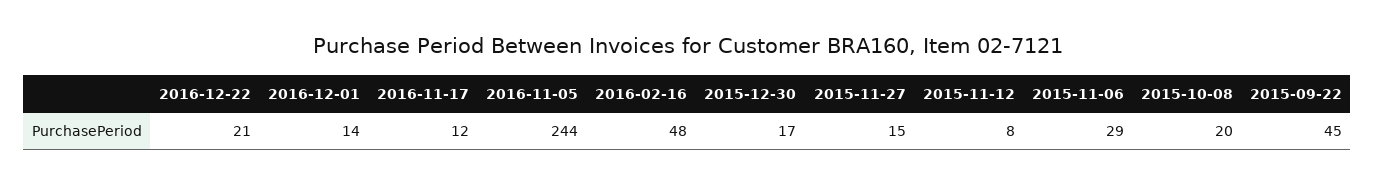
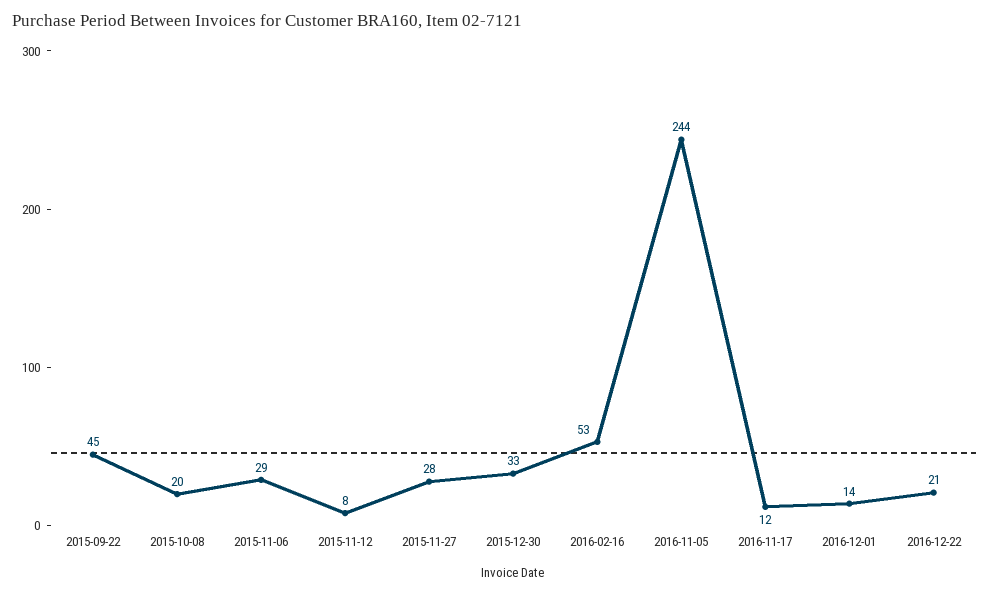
2016-02-16: 48 -> 53
2015-12-30: 17 -> 33
2015-11-27: 15 -> 28

